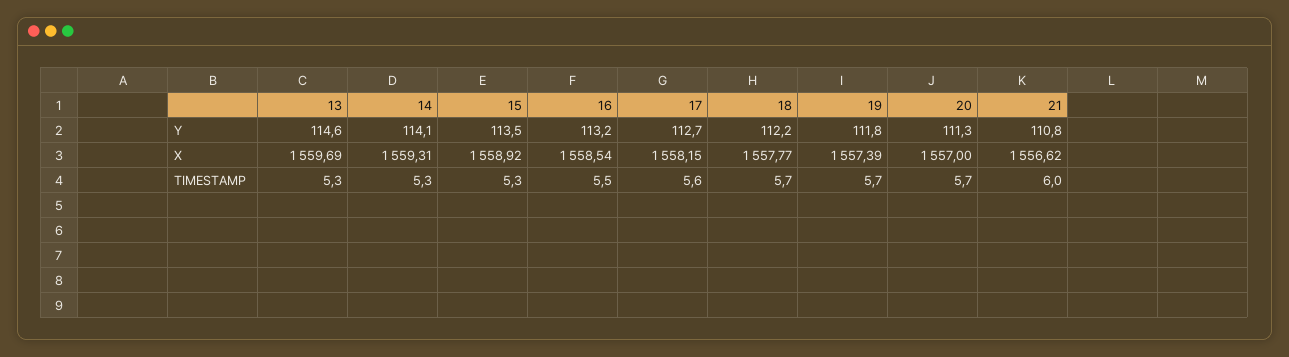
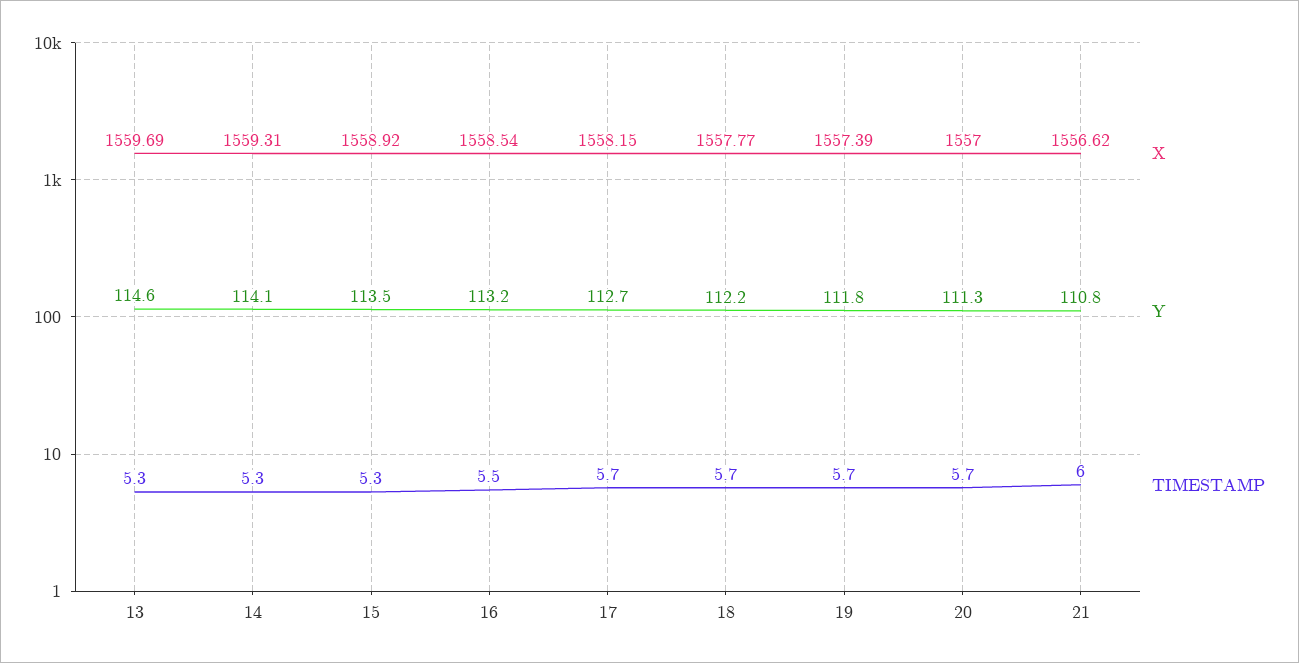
TIMESTAMP, 17: 5.6 -> 5.7

